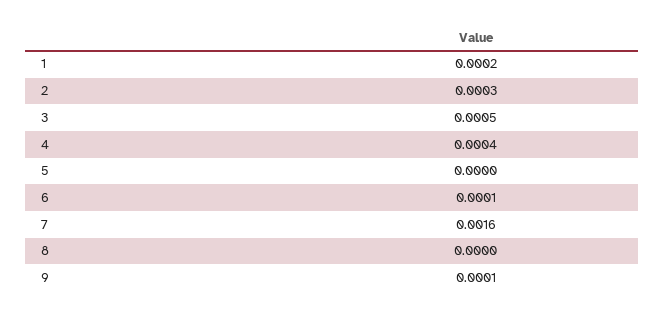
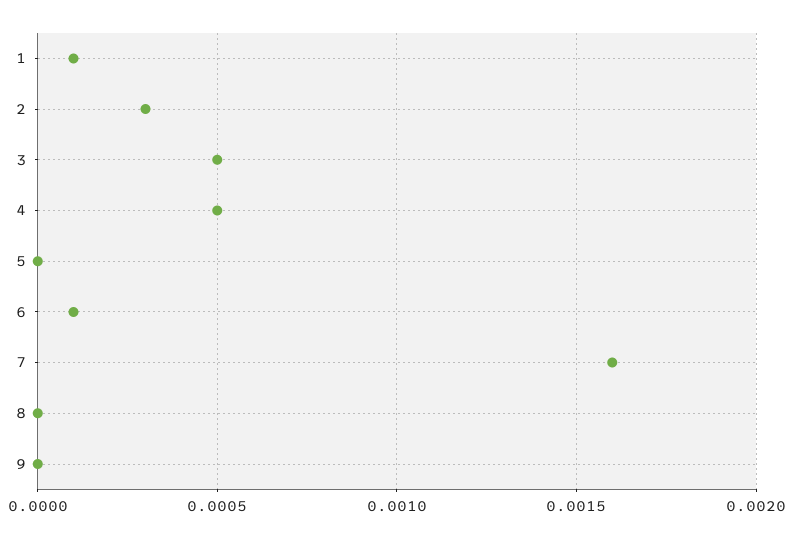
1: 0.0002 -> 0.0001
4: 0.0004 -> 0.0005
9: 0.0001 -> 0

